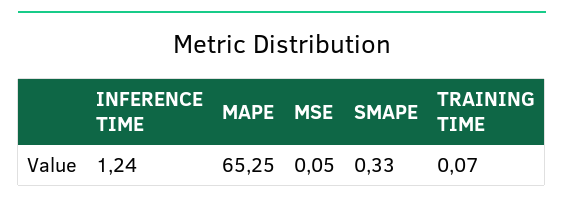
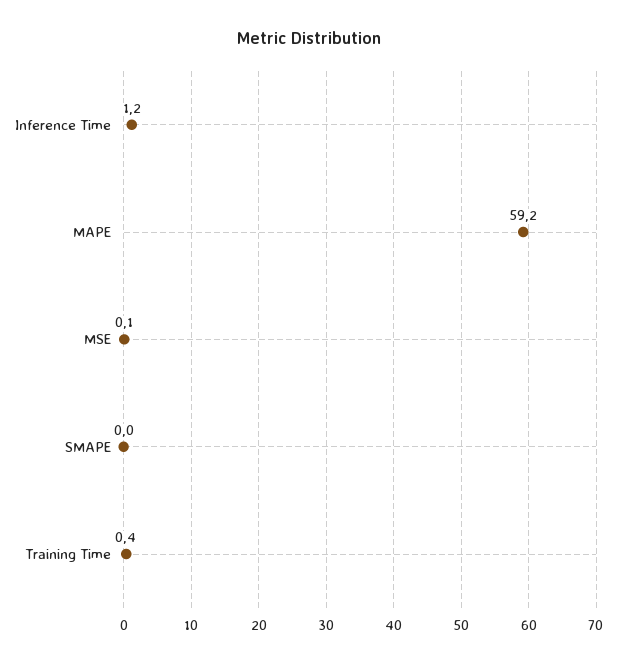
MAPE: 65.25 -> 59.2
SMAPE: 0.33 -> 0
TRAINING TIME: 0.07 -> 0.4

